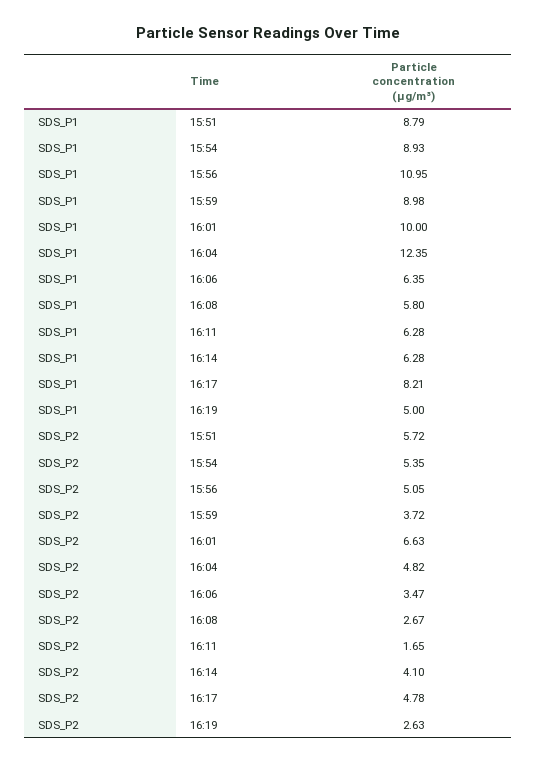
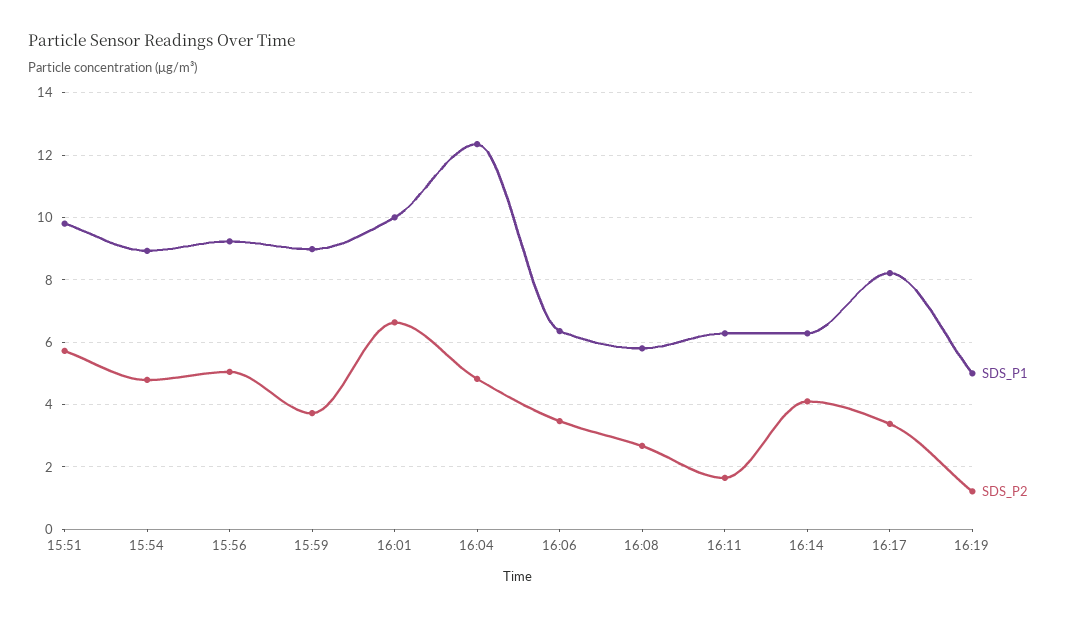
SDS_P1, 15:51: 8.79 -> 9.8
SDS_P1, 15:56: 10.95 -> 9.2
SDS_P2, 15:54: 5.35 -> 4.8
SDS_P2, 16:17: 4.78 -> 3.4
SDS_P2, 16:19: 2.63 -> 1.2

